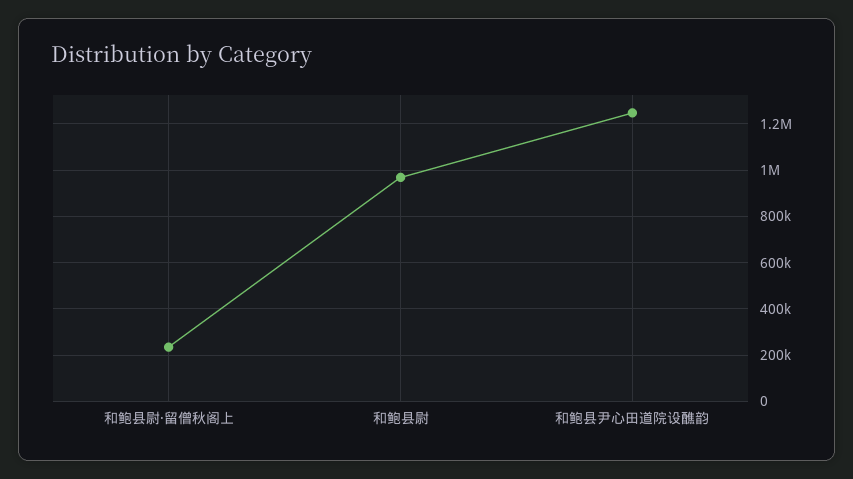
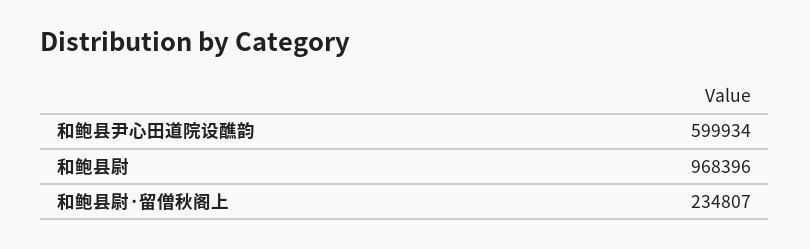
和鲍县尹心田道院设醮韵: 1250000 -> 599934

